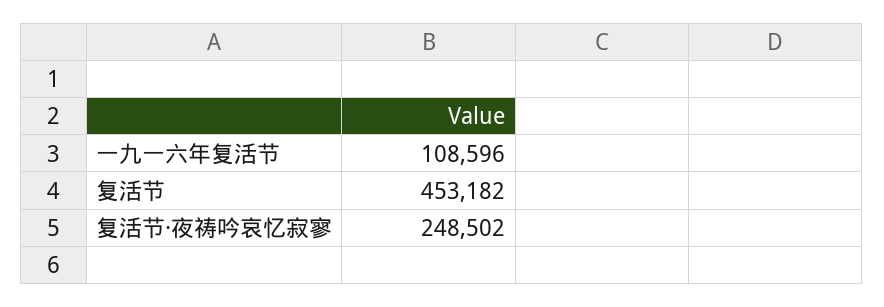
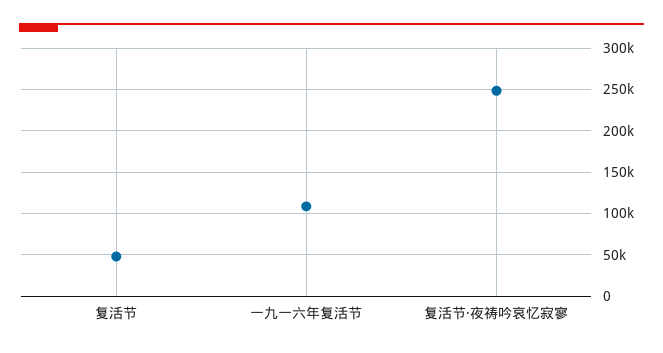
复活节: 453182 -> 50000

